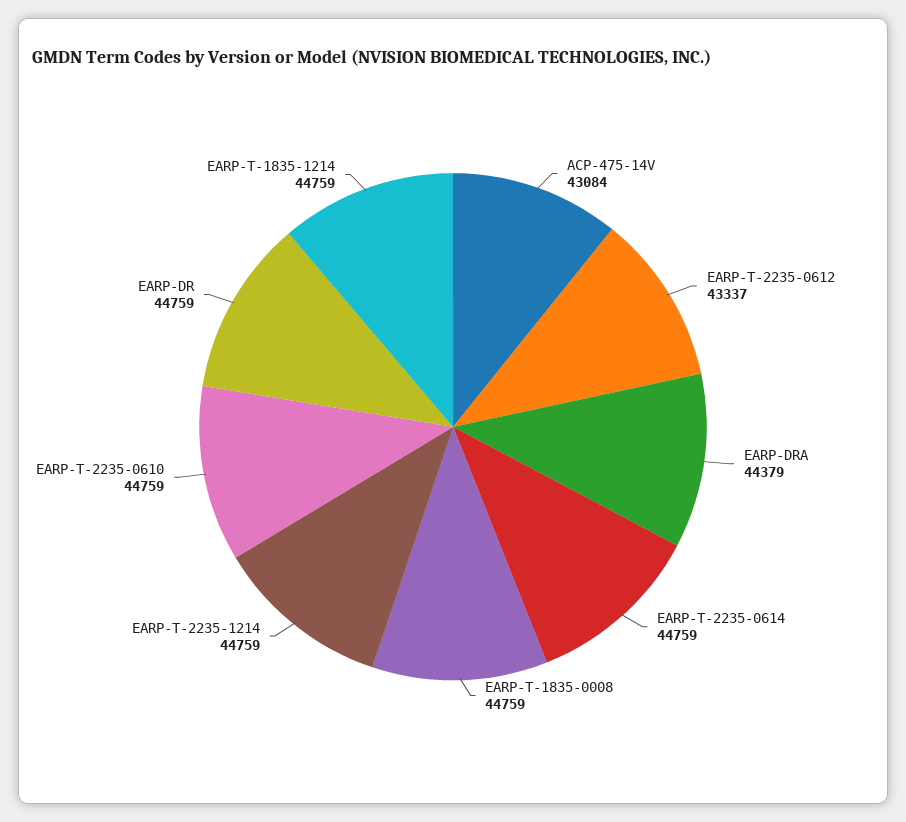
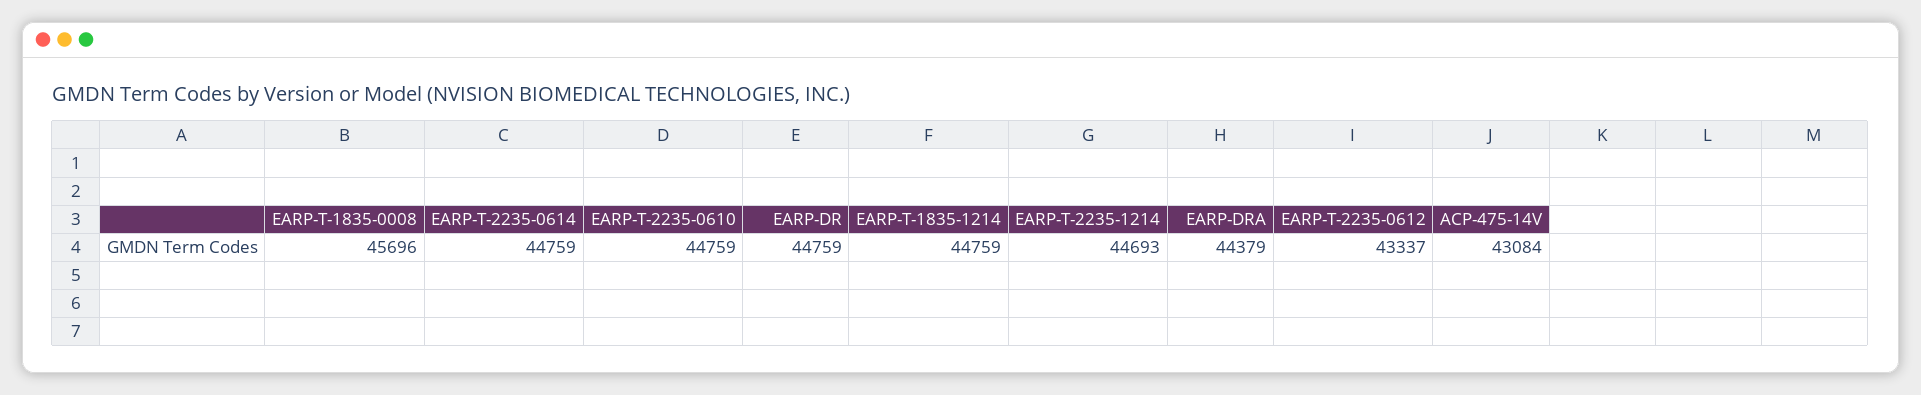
EARP-T-1835-0008: 44759 -> 45696
EARP-T-2235-1214: 44759 -> 44693

